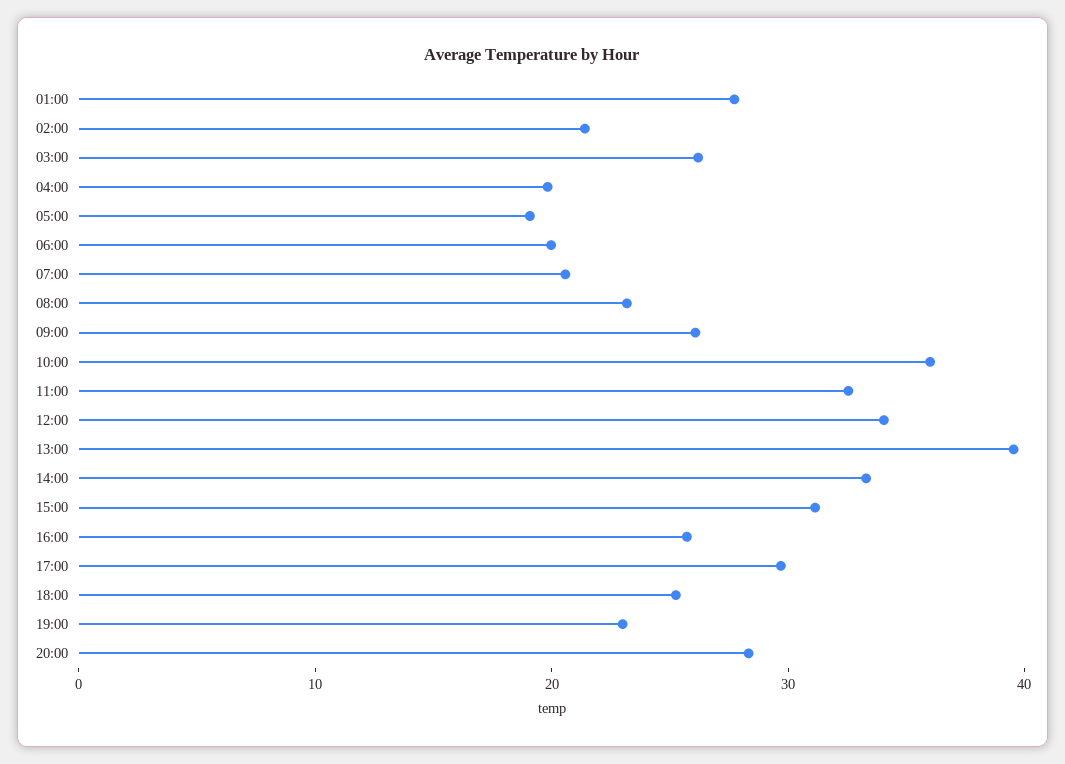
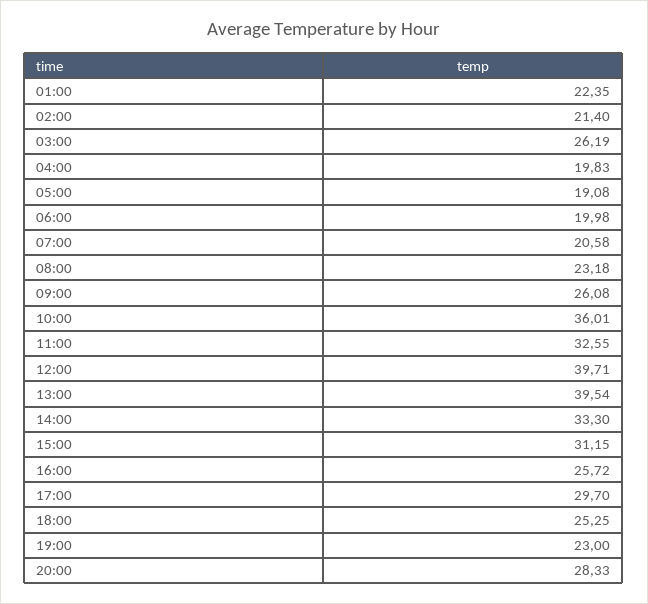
01:00: 28 -> 22.35
12:00: 34 -> 39.71

